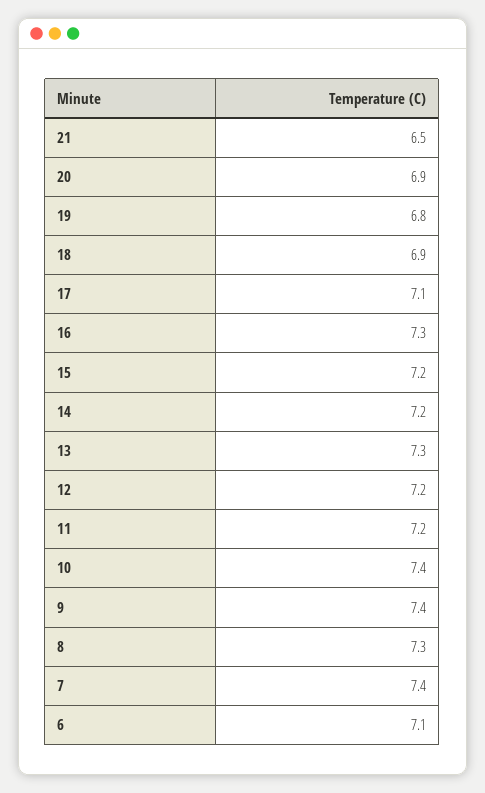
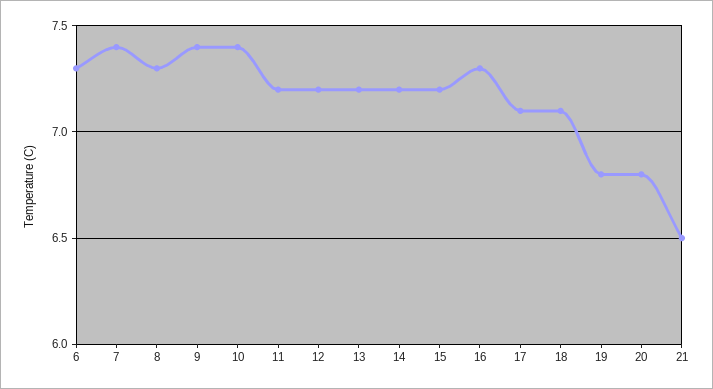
20: 6.9 -> 6.8
18: 6.9 -> 7.1
13: 7.3 -> 7.2
6: 7.1 -> 7.3

